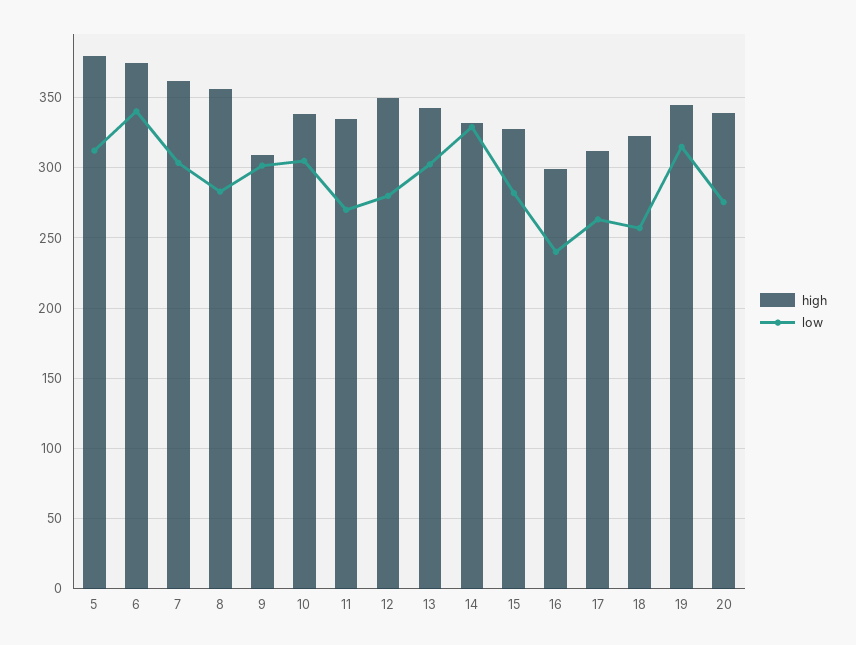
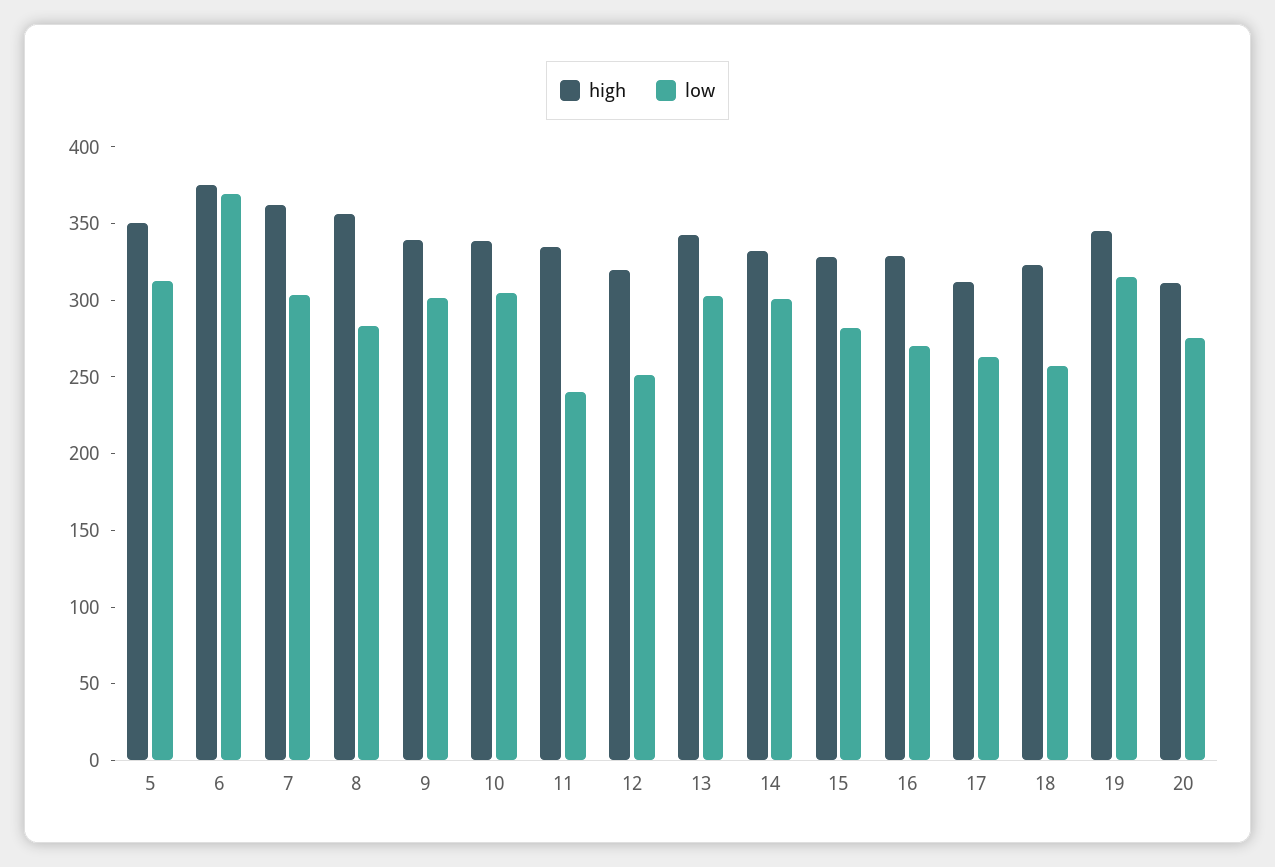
high, 5: 380 -> 350
low, 6: 340 -> 370
high, 9: 310 -> 340
low, 11: 270 -> 240
high, 12: 350 -> 320
low, 12: 280 -> 250
low, 14: 330 -> 300
high, 16: 300 -> 330
low, 16: 240 -> 270
high, 20: 340 -> 310

